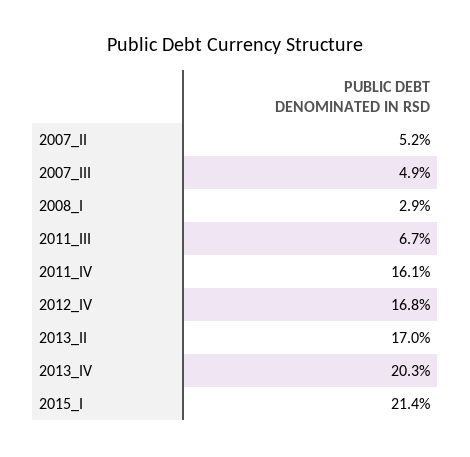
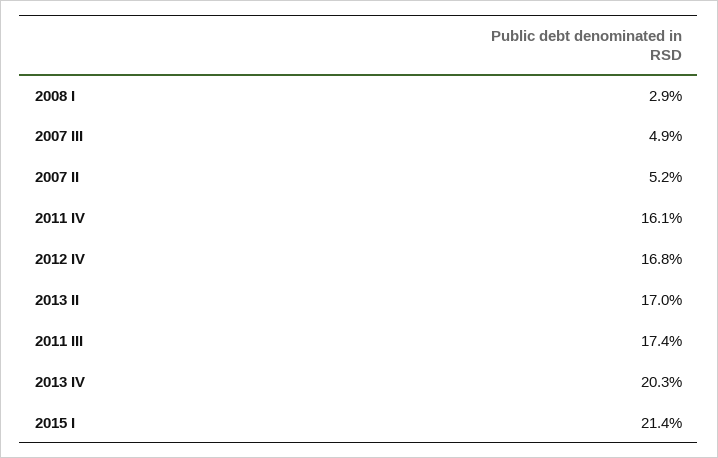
2011_III: 6.7 -> 17.4

